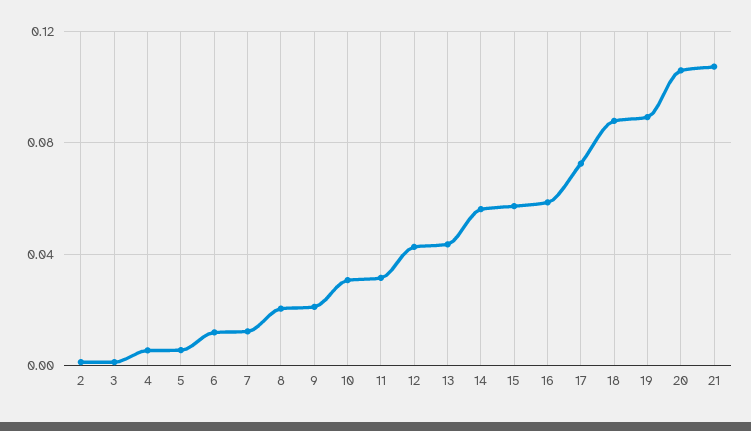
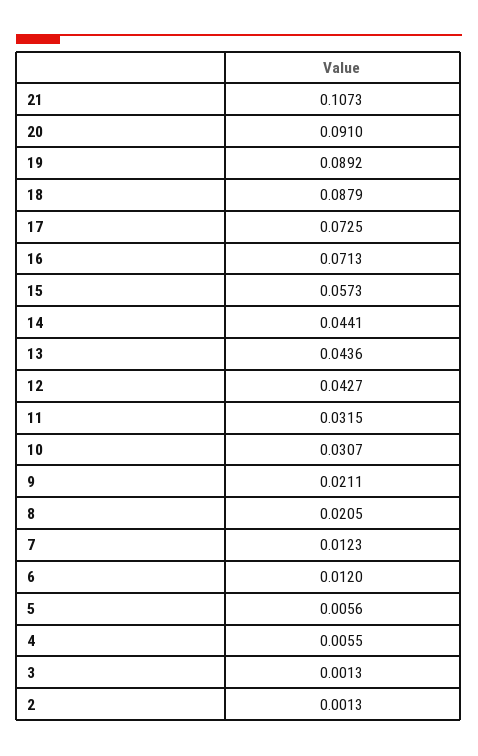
14: 0.055 -> 0.0441
16: 0.06 -> 0.0713
20: 0.105 -> 0.091

